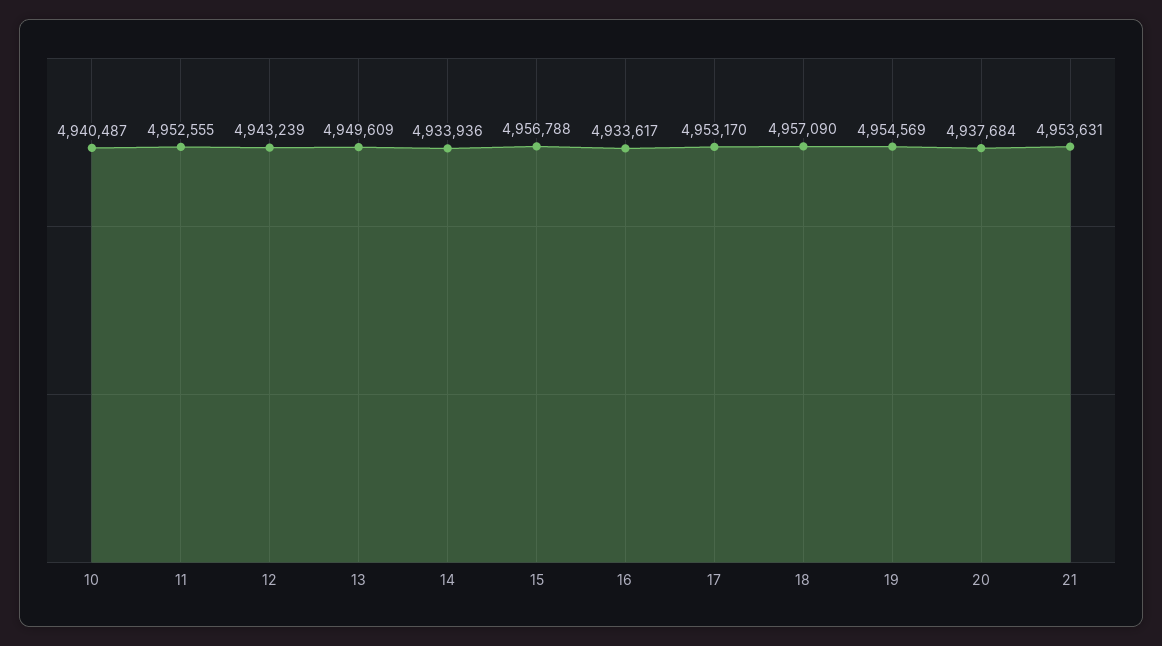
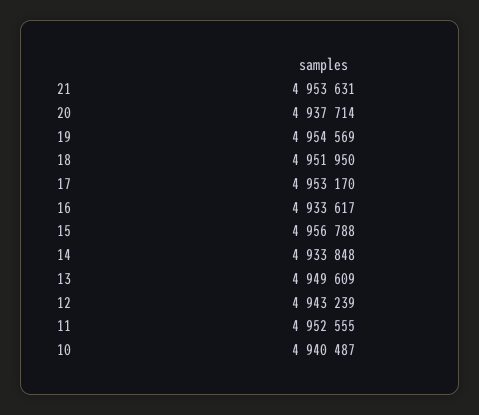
14: 4933936 -> 4933848
18: 4957090 -> 4951950
20: 4937684 -> 4937714

